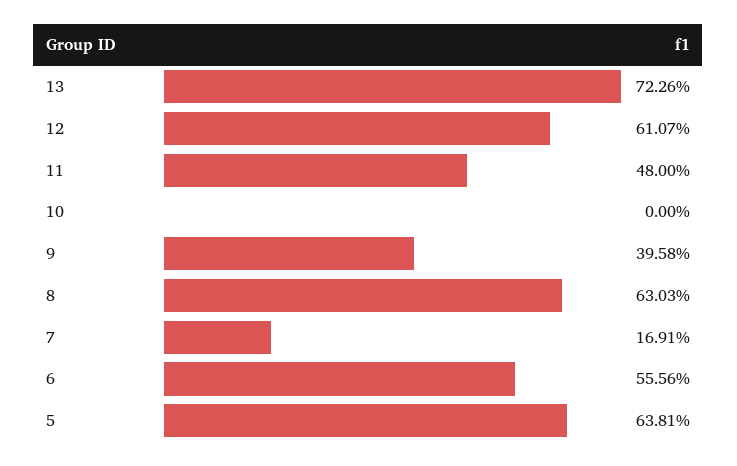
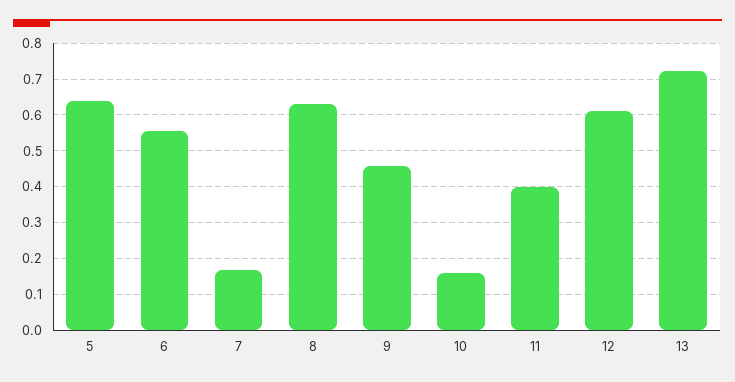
11: 0.48 -> 0.4
10: 0 -> 0.16
9: 0.3958 -> 0.46

